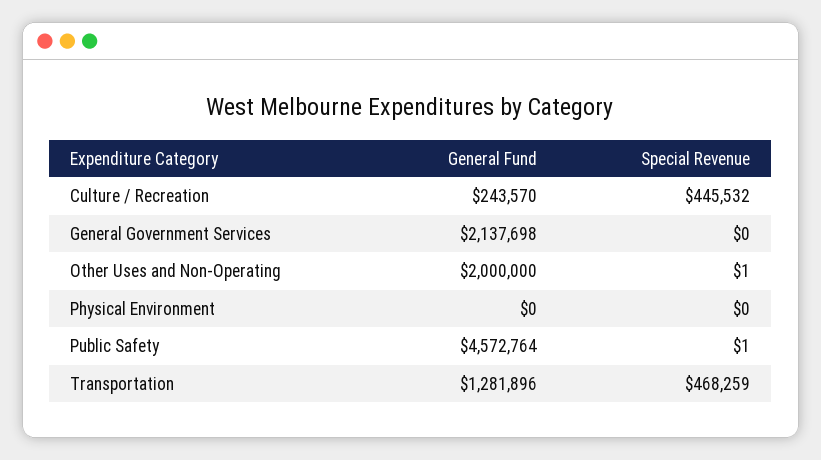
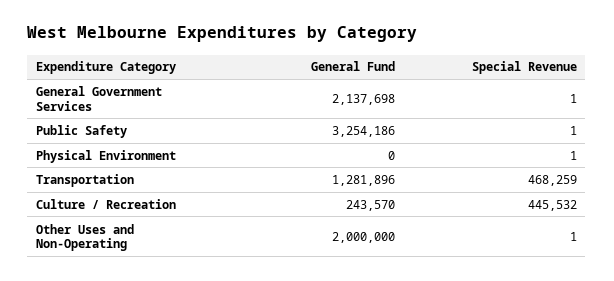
Special Revenue, General Government Services: 0 -> 1
Special Revenue, Physical Environment: 0 -> 1
General Fund, Public Safety: 4572764 -> 3254186

